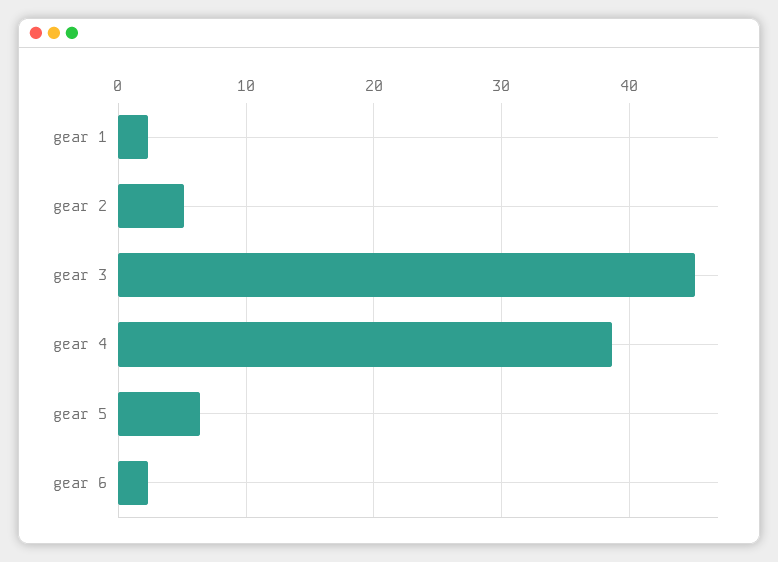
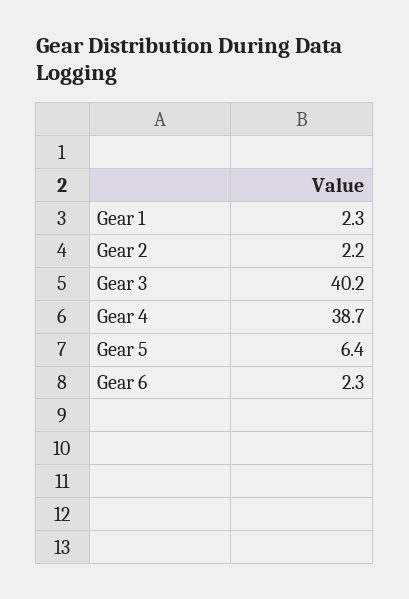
gear 2: 5 -> 2.2
gear 3: 45 -> 40.2

